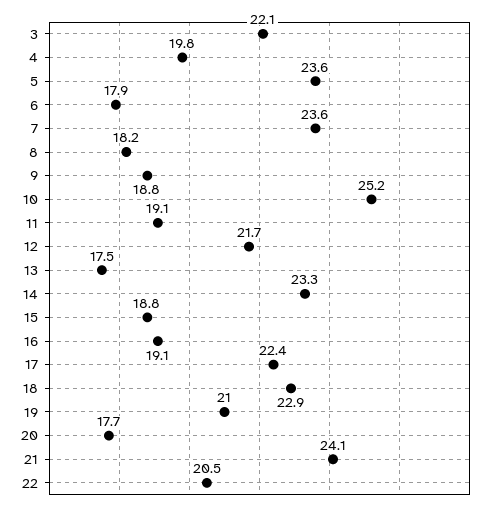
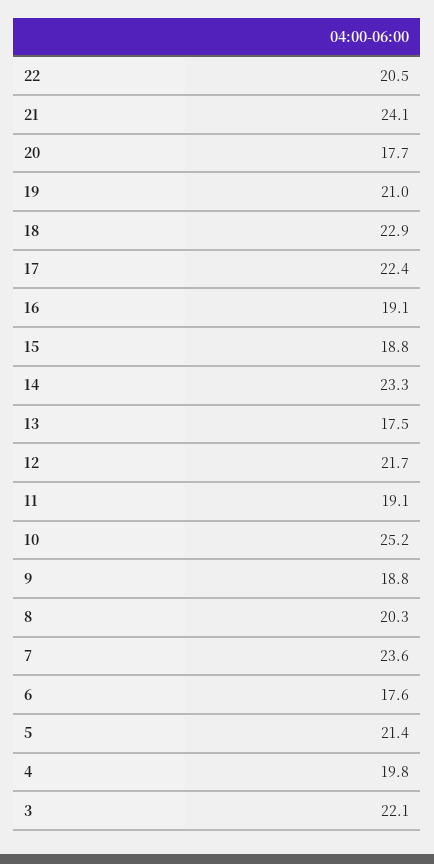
5: 23.6 -> 21.4
6: 17.9 -> 17.6
8: 18.2 -> 20.3

